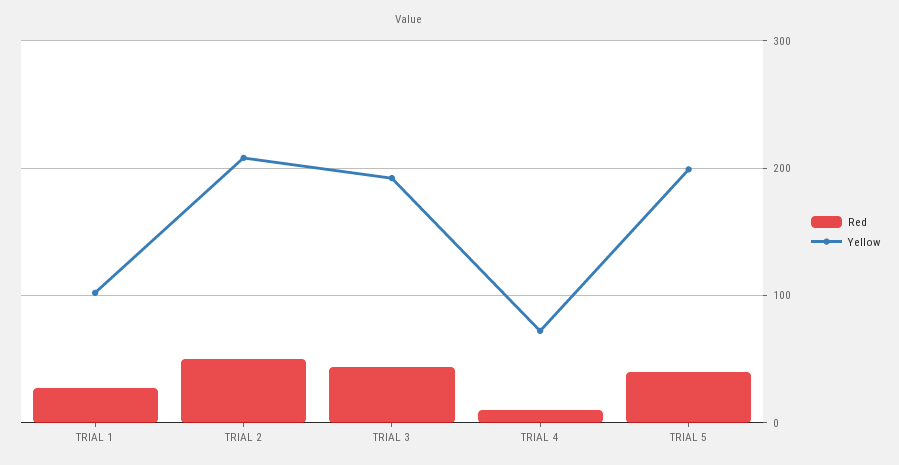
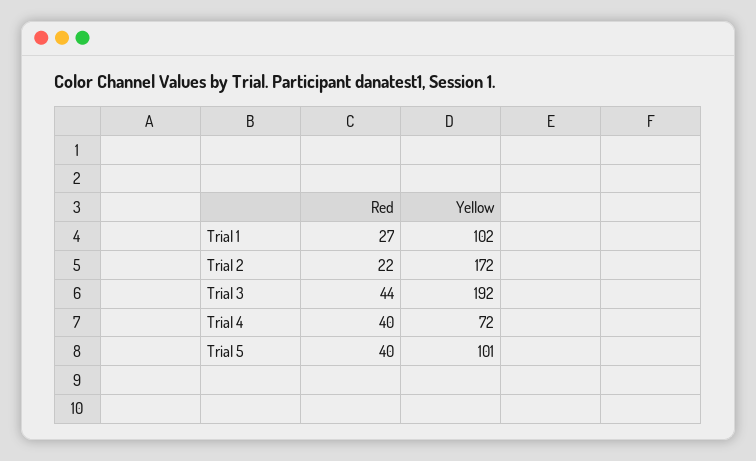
Red, TRIAL 2: 50 -> 22
Yellow, TRIAL 2: 210 -> 172
Red, TRIAL 4: 10 -> 40
Yellow, TRIAL 5: 200 -> 101

